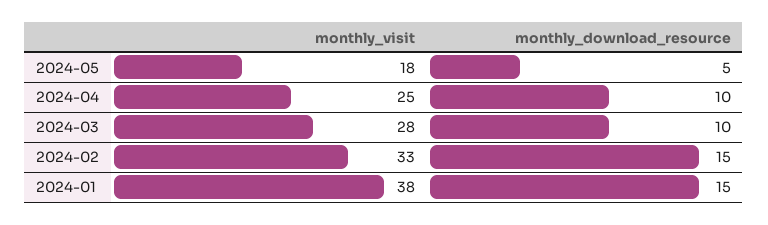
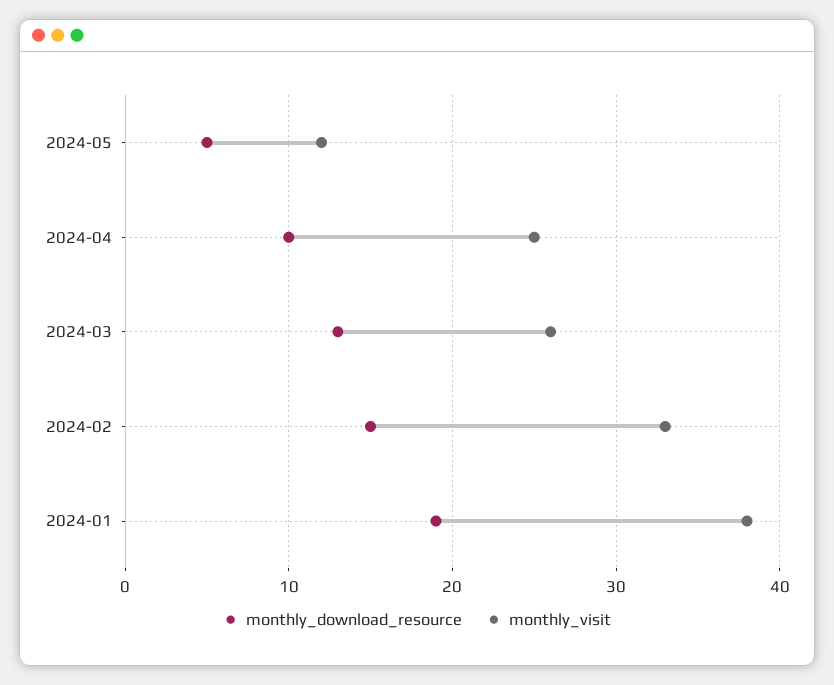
monthly_visit, 2024-05: 18 -> 12
monthly_visit, 2024-03: 28 -> 26
monthly_download_resource, 2024-03: 10 -> 13
monthly_download_resource, 2024-01: 15 -> 19

